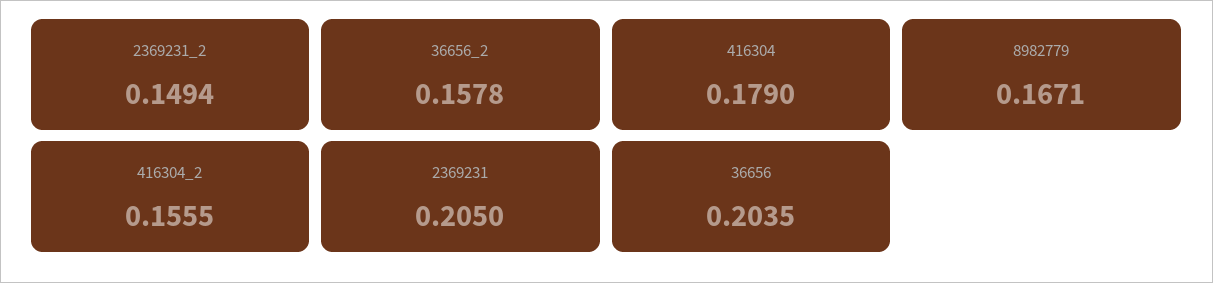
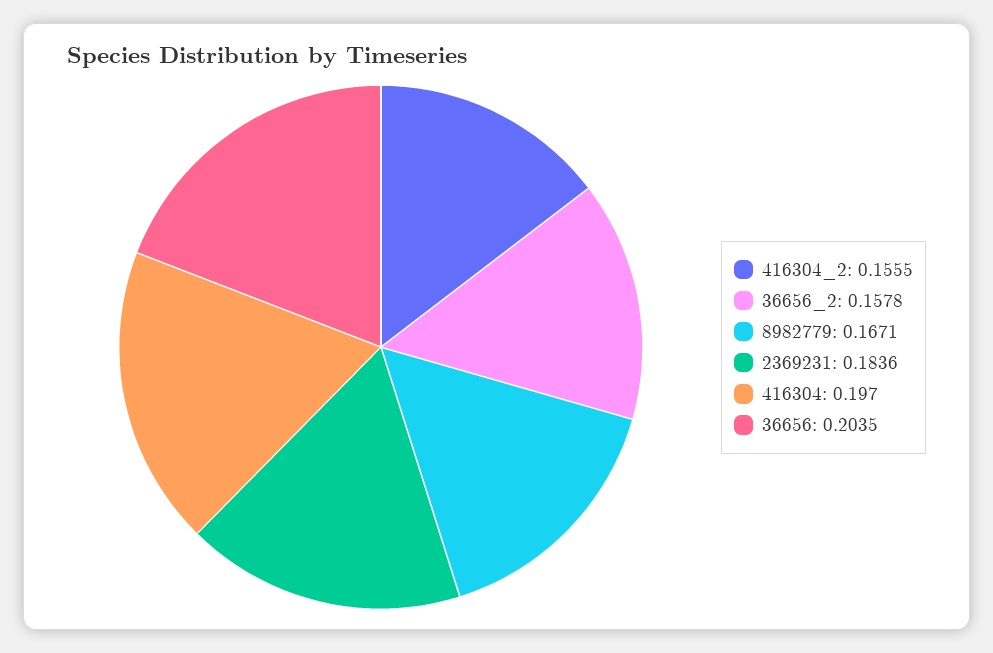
2369231_2: 0.1494 -> none
416304: 0.179 -> 0.197
2369231: 0.205 -> 0.1836

